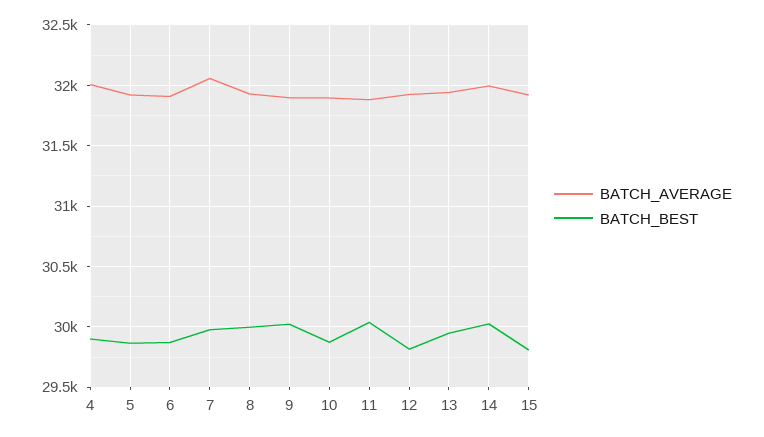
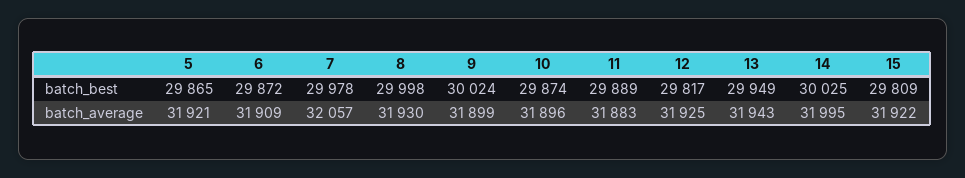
BATCH_AVERAGE, 4: 32000 -> none
BATCH_BEST, 4: 29900 -> none
BATCH_BEST, 11: 30050 -> 29889

